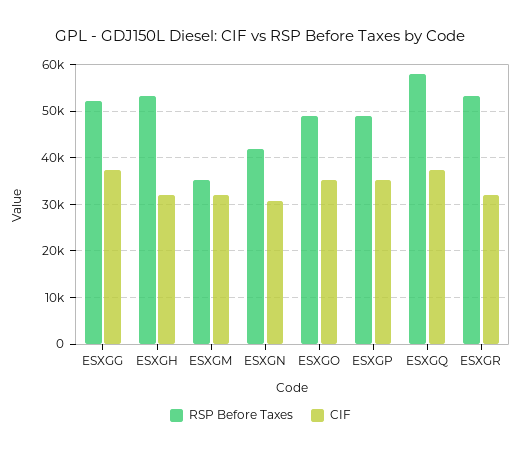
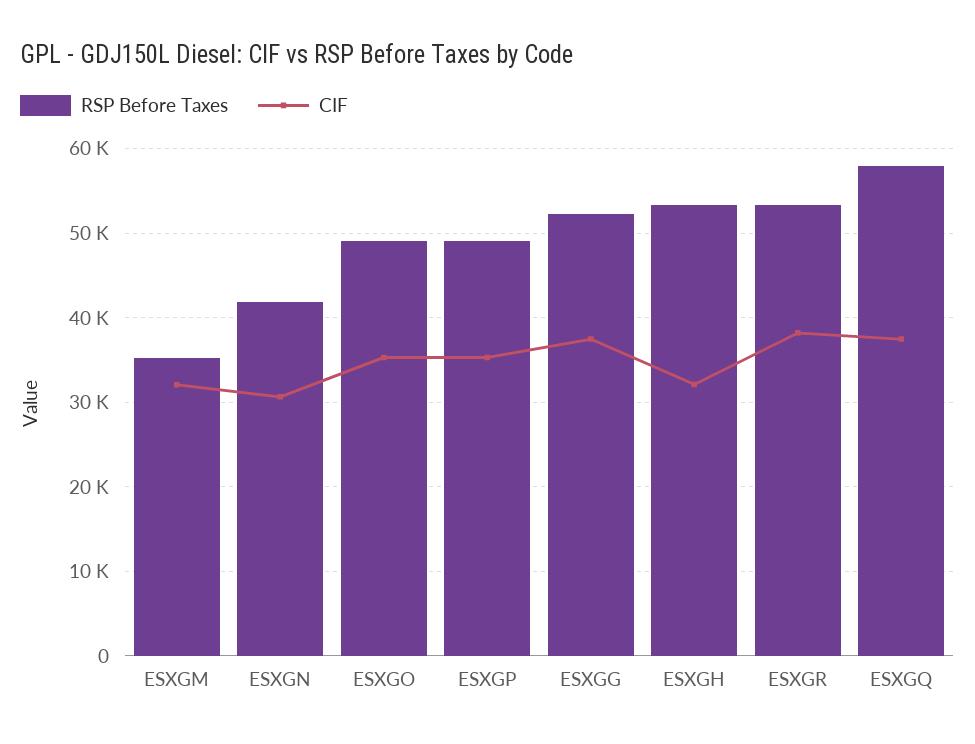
CIF, ESXGR: 32000 -> 38000

